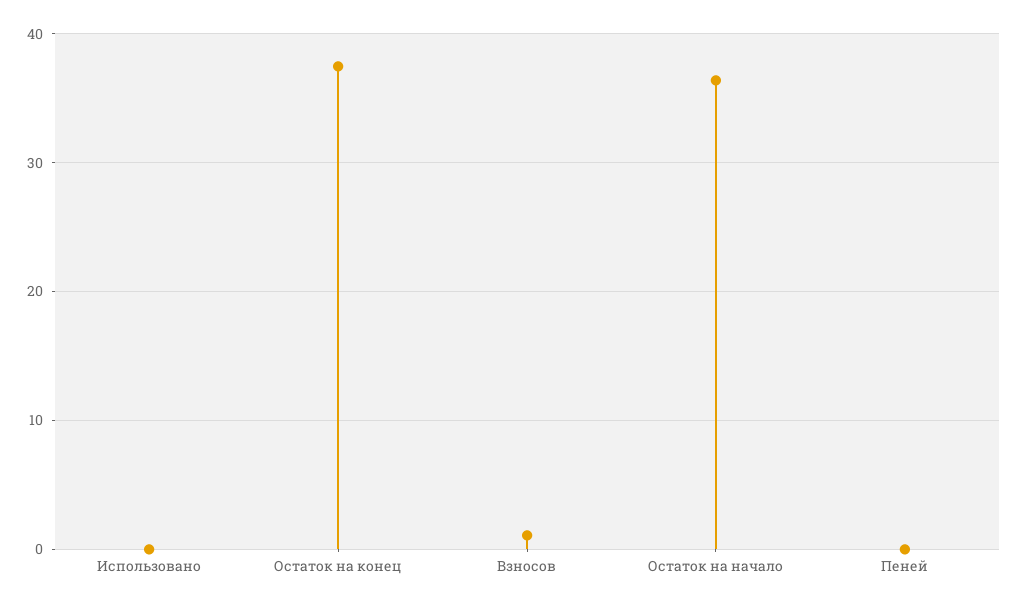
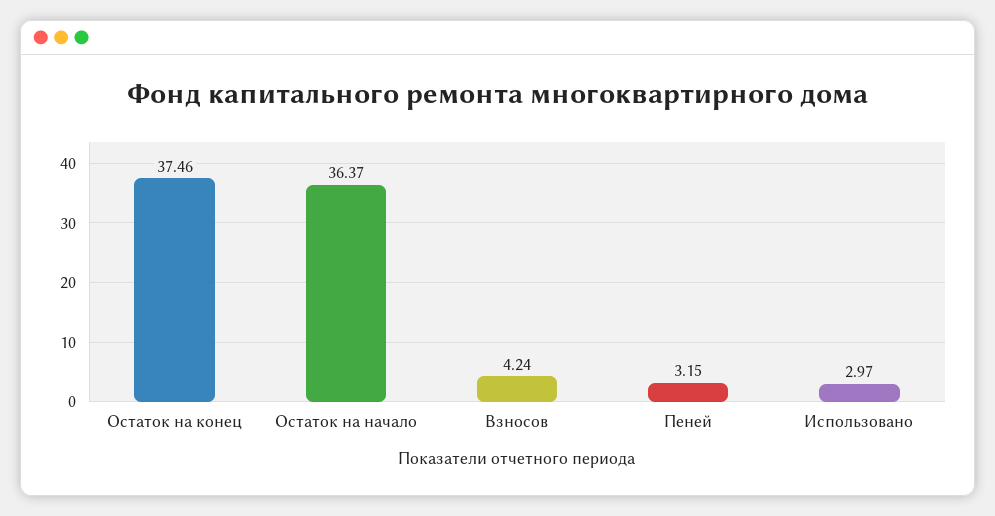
Использовано: 0 -> 2.97
Взносов: 1 -> 4.24
Пеней: 0 -> 3.15

